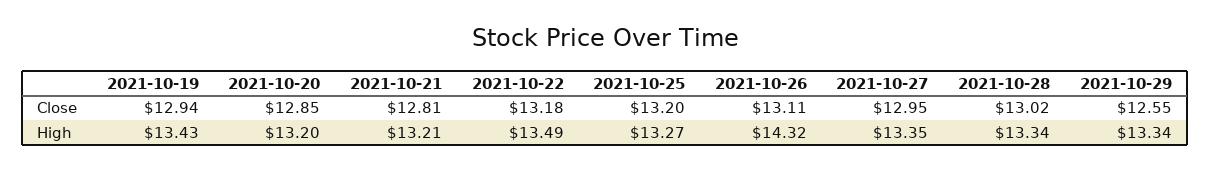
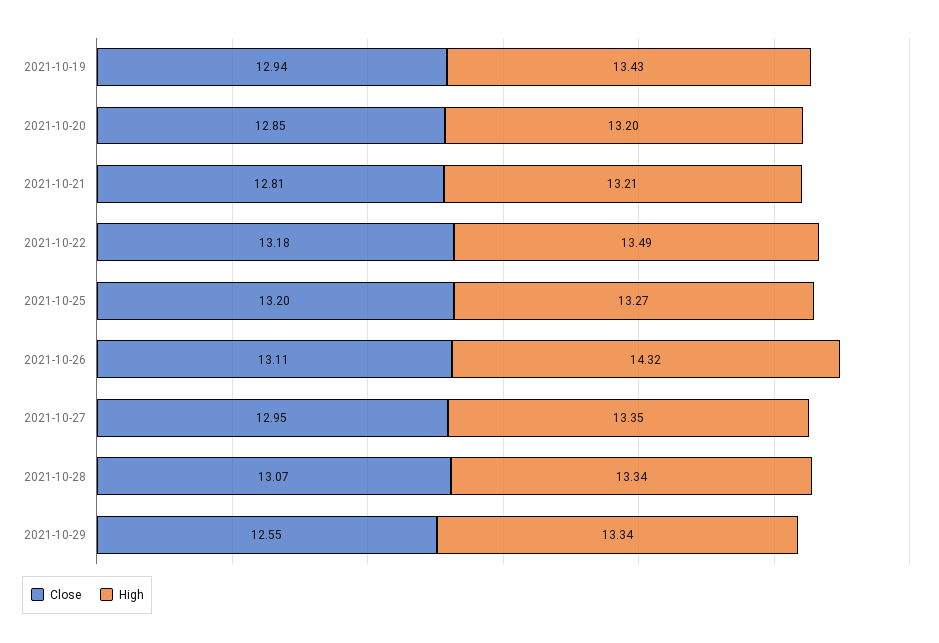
Close, 2021-10-28: 13.02 -> 13.07

